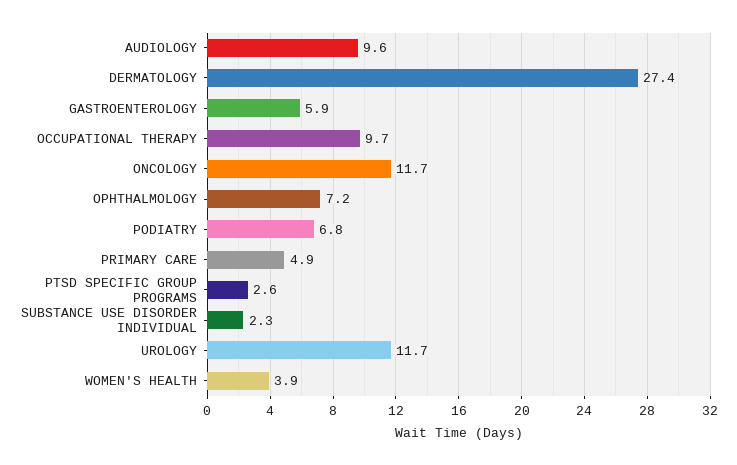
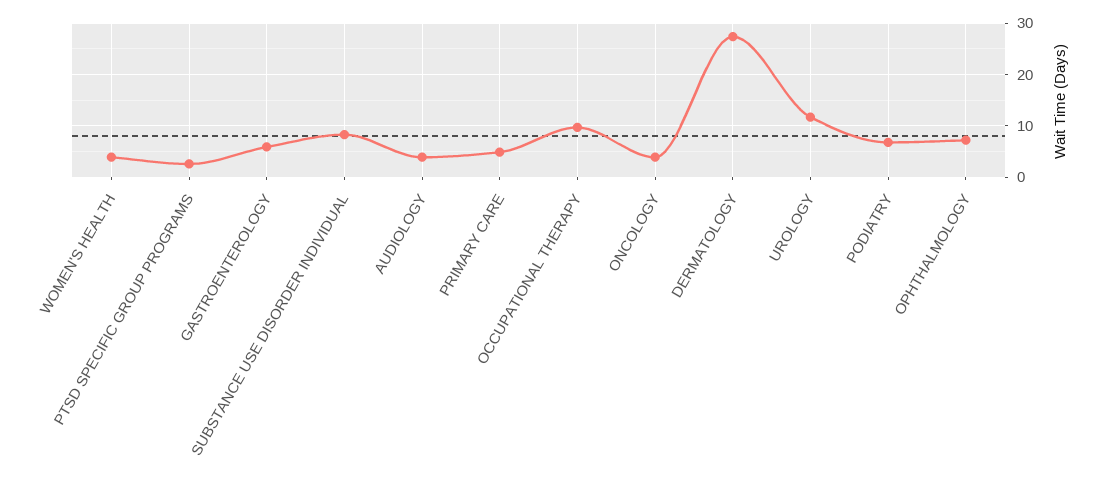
AUDIOLOGY: 9.6 -> 4
ONCOLOGY: 11.7 -> 4
SUBSTANCE USE DISORDER INDIVIDUAL: 2.3 -> 8

